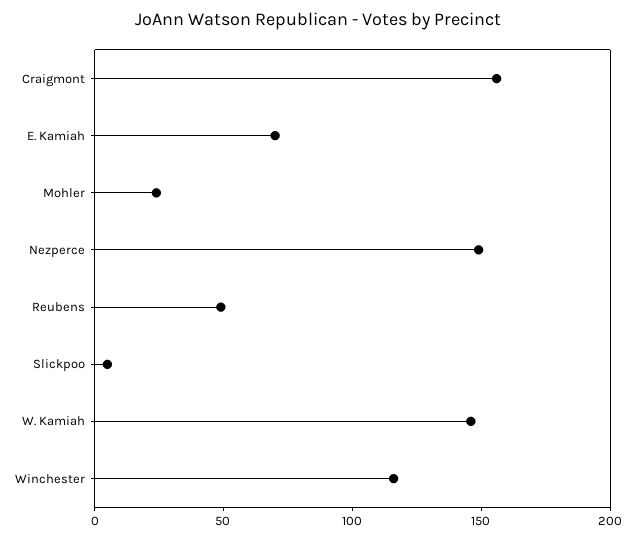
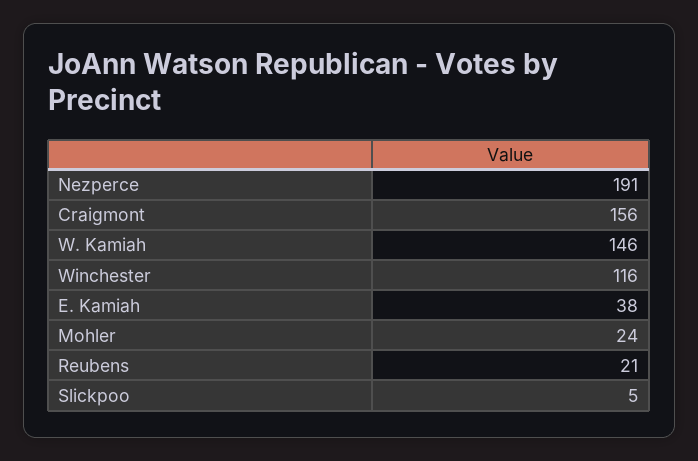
E. Kamiah: 70 -> 38
Nezperce: 150 -> 191
Reubens: 50 -> 21

